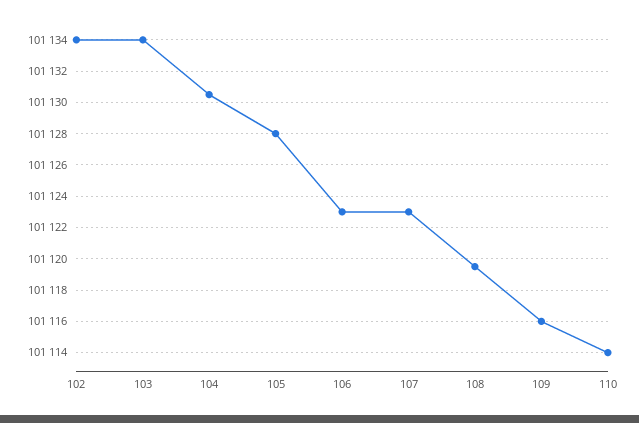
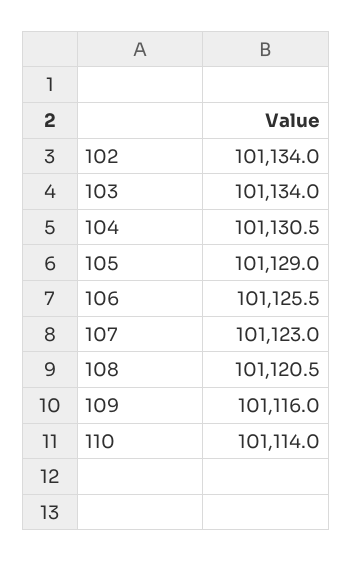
105: 101128 -> 101129
106: 101123 -> 101125.5
108: 101119.5 -> 101120.5

